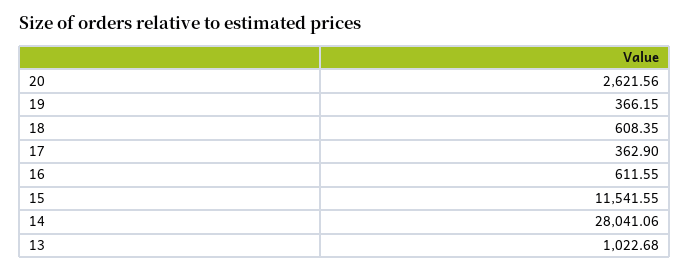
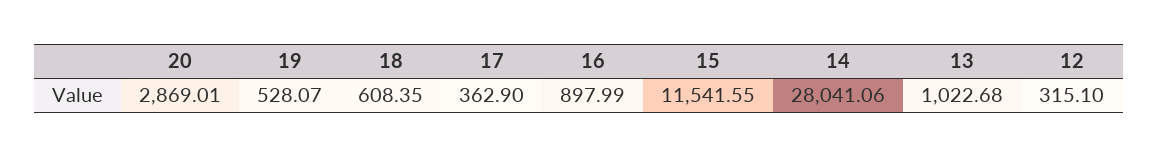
20: 2621.56 -> 2869.01
19: 366.15 -> 528.07
16: 611.55 -> 897.99
12: none -> 315.1

